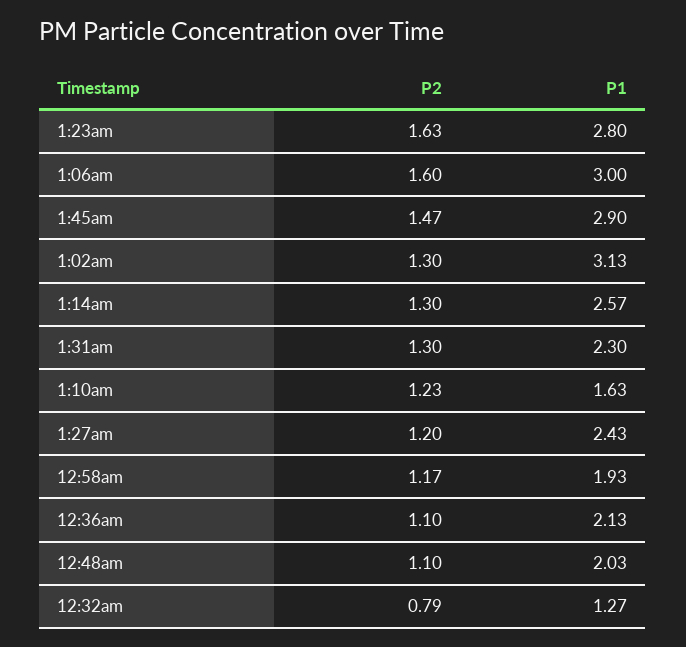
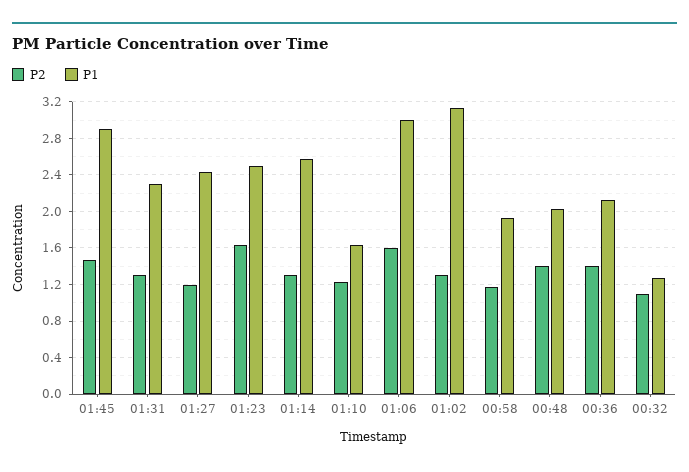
P1, 1:23am: 2.8 -> 2.5
P2, 12:36am: 1.1 -> 1.4
P2, 12:48am: 1.1 -> 1.4
P2, 12:32am: 0.79 -> 1.1

